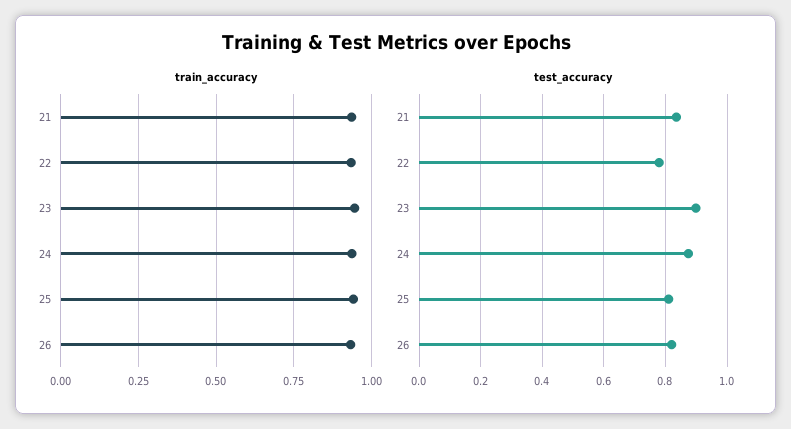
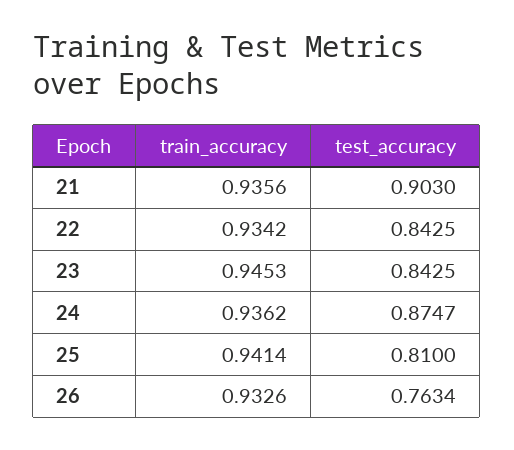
test_accuracy, 21: 0.84 -> 0.903
test_accuracy, 22: 0.78 -> 0.8425
test_accuracy, 23: 0.9 -> 0.8425
test_accuracy, 26: 0.82 -> 0.7634

